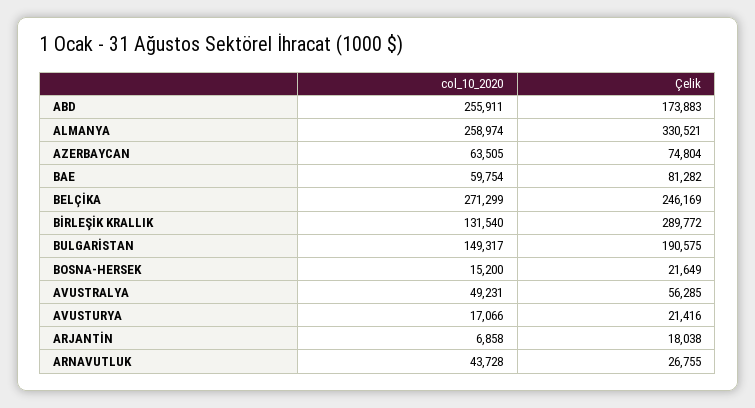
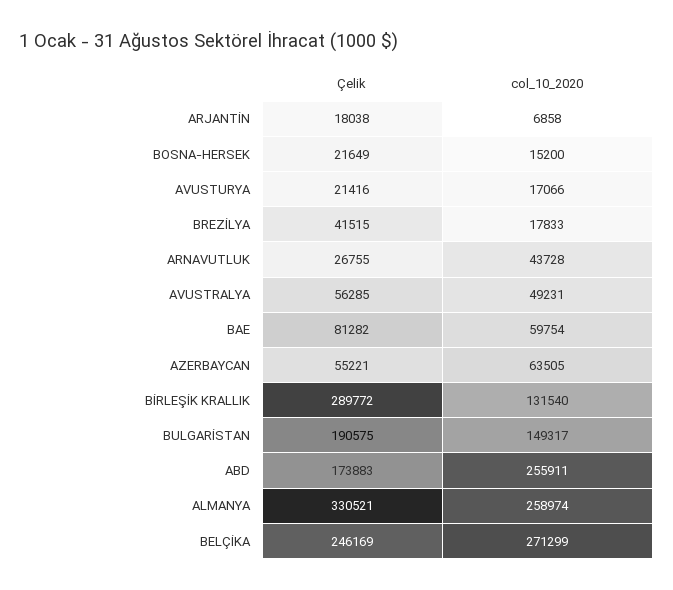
Çelik, AZERBAYCAN: 74804 -> 55221
Çelik, BREZİLYA: none -> 41515
col_10_2020, BREZİLYA: none -> 17833

